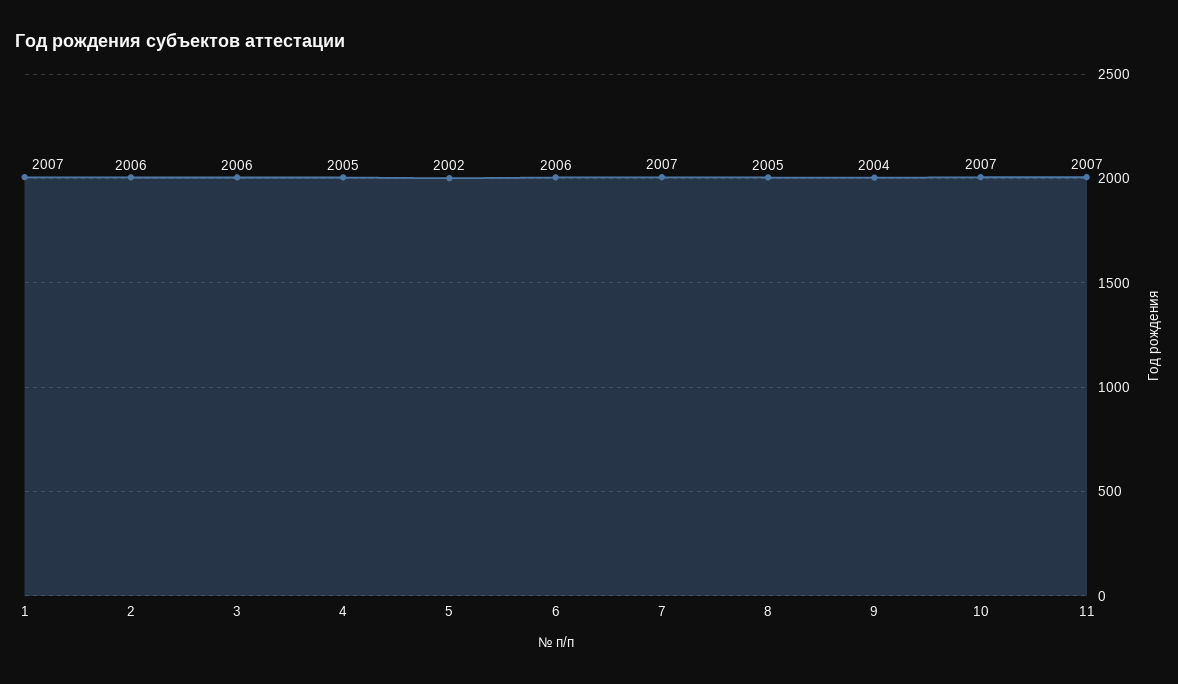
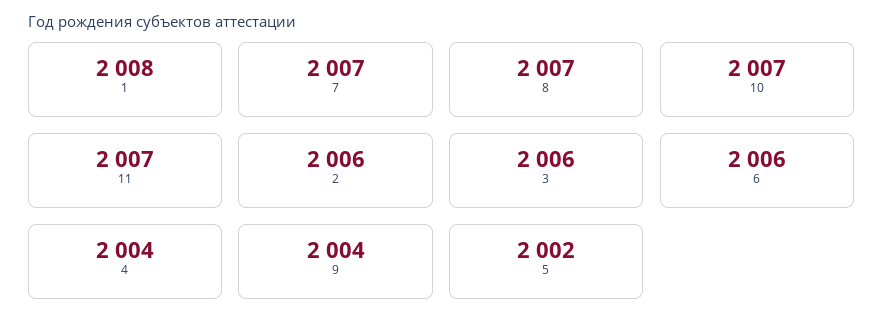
1: 2007 -> 2008
4: 2005 -> 2004
8: 2005 -> 2007

